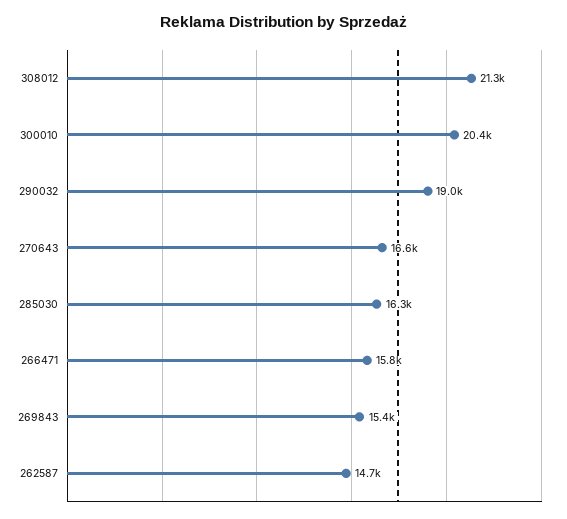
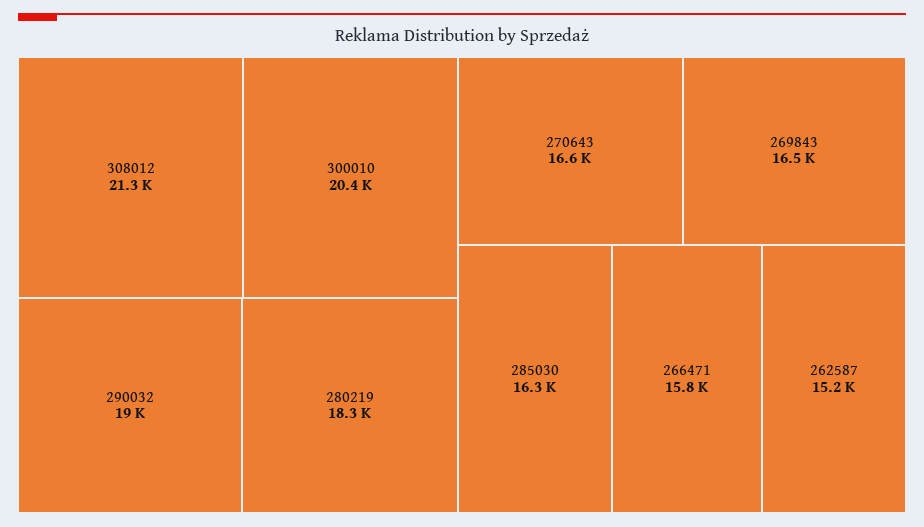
269843: 15400 -> 16500
262587: 14700 -> 15200
280219: none -> 18300

